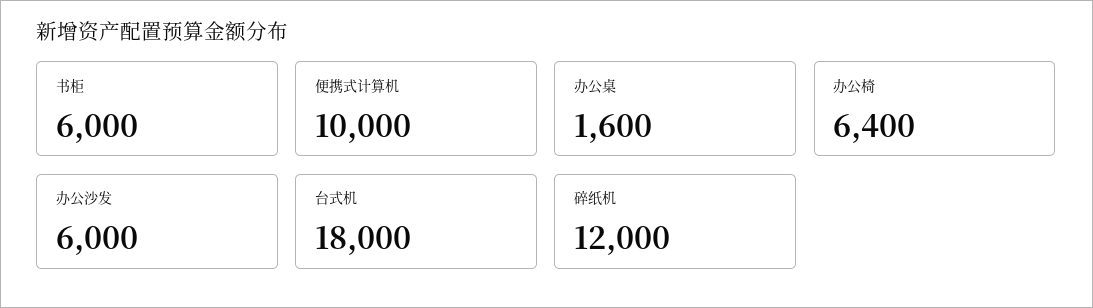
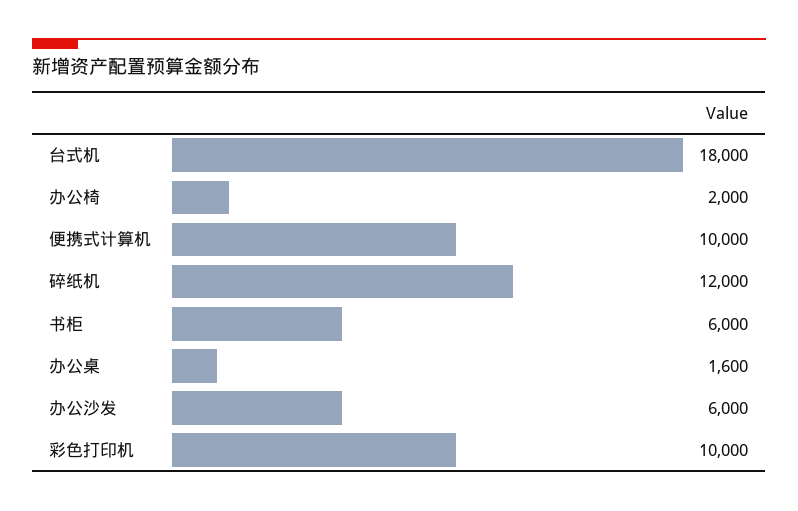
办公椅: 6400 -> 2000
彩色打印机: none -> 10000

